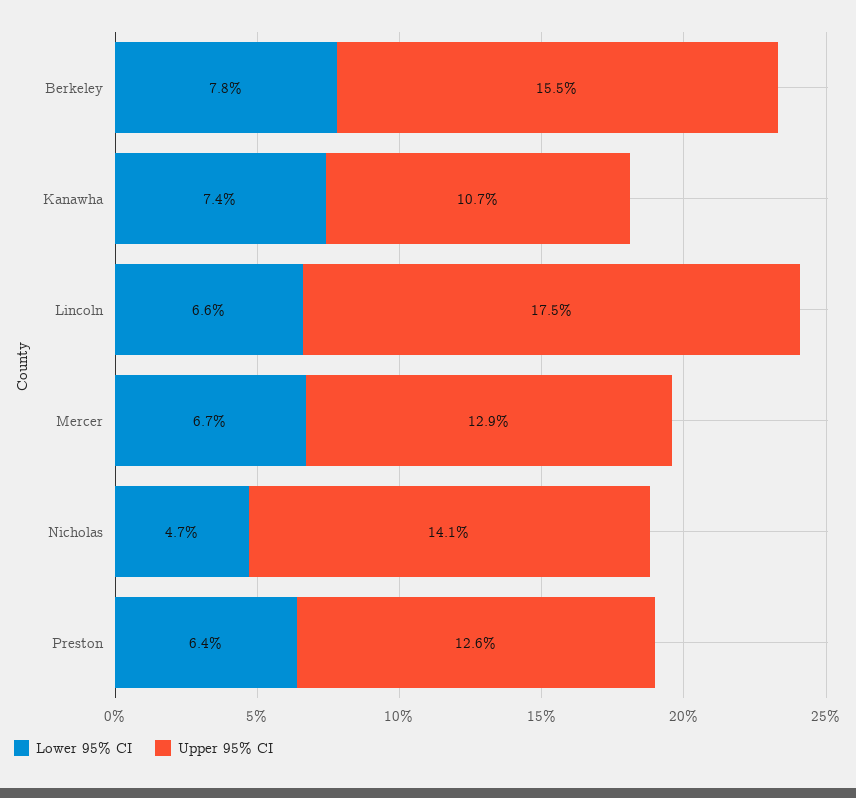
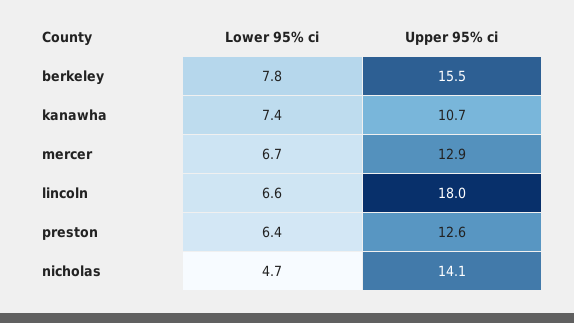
Upper 95% CI, Lincoln: 17.5 -> 18

